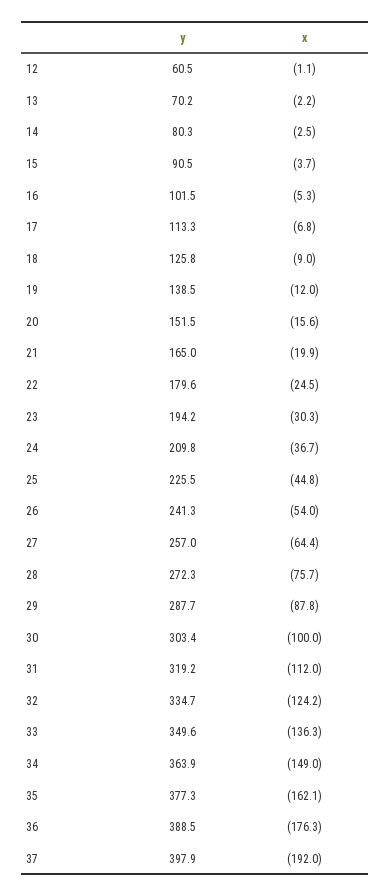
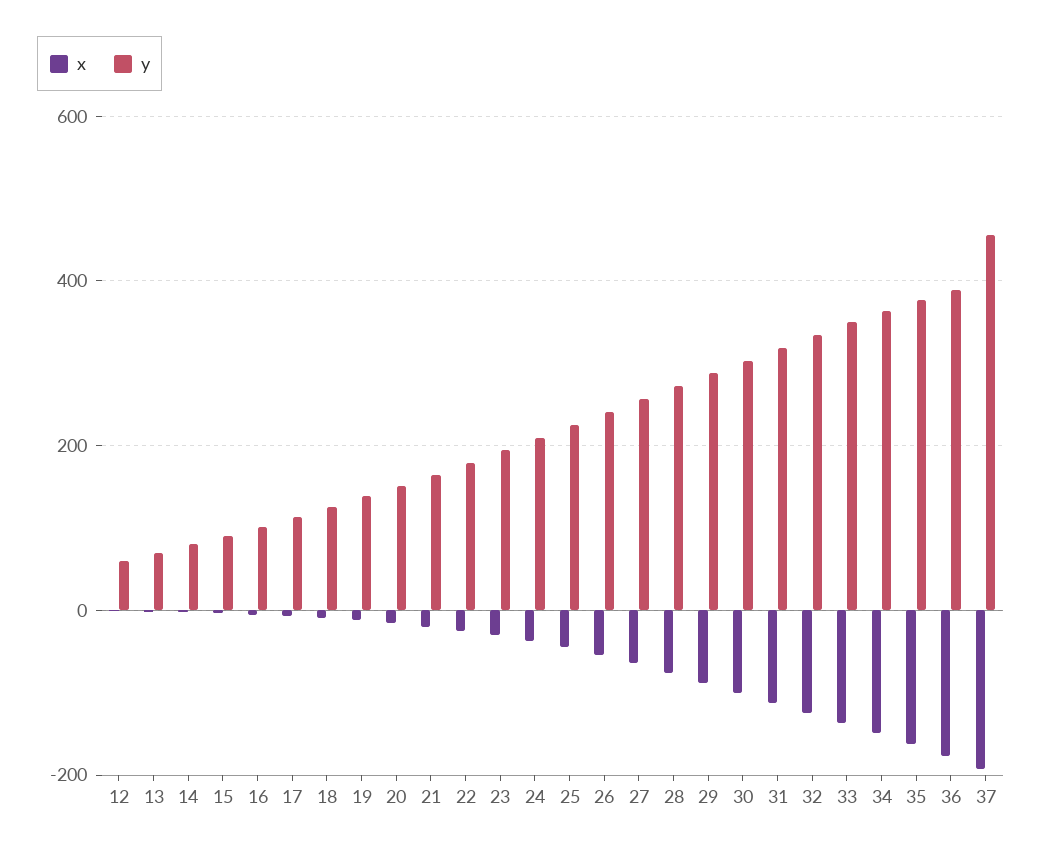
y, 37: 397.9 -> 460

